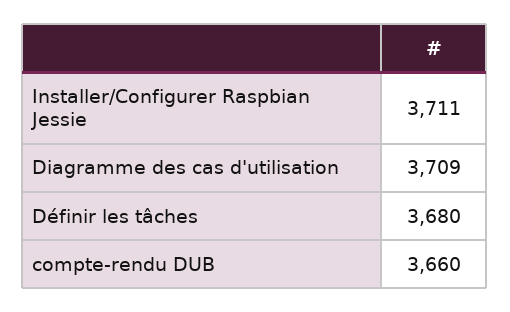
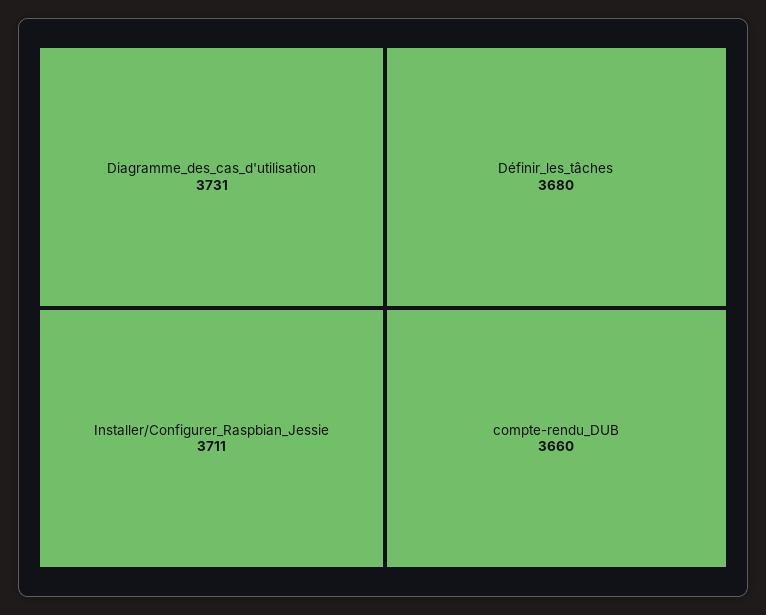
Diagramme des cas d'utilisation: 3709 -> 3731

